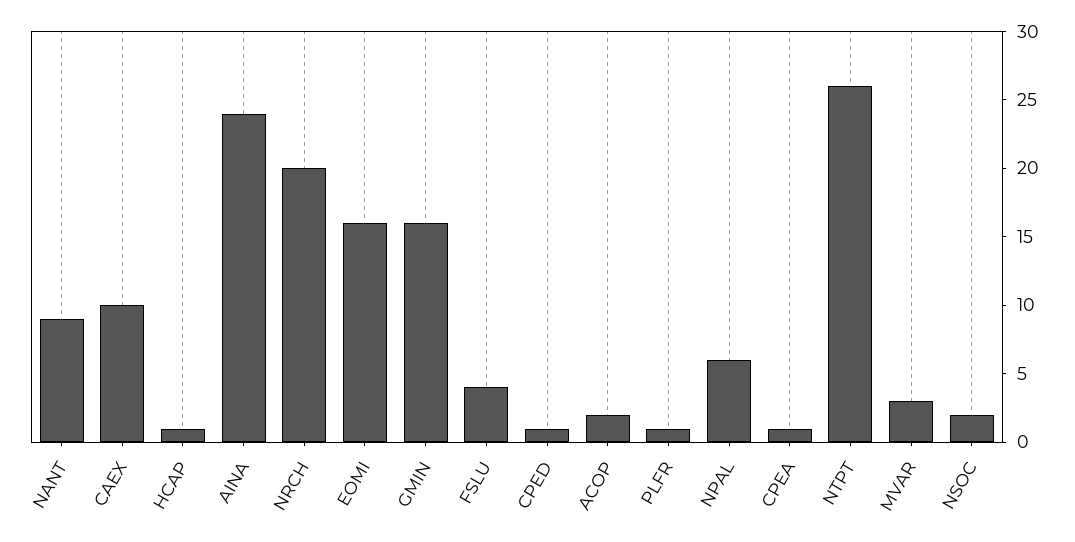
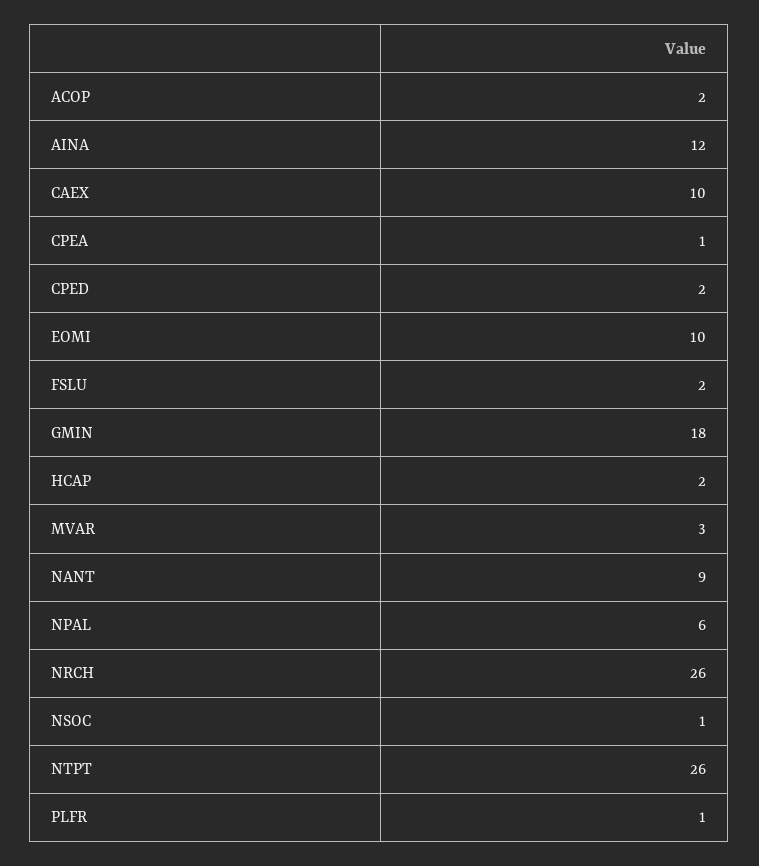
HCAP: 1 -> 2
AINA: 24 -> 12
NRCH: 20 -> 26
EOMI: 16 -> 10
GMIN: 16 -> 18
FSLU: 4 -> 2
CPED: 1 -> 2
NSOC: 2 -> 1

